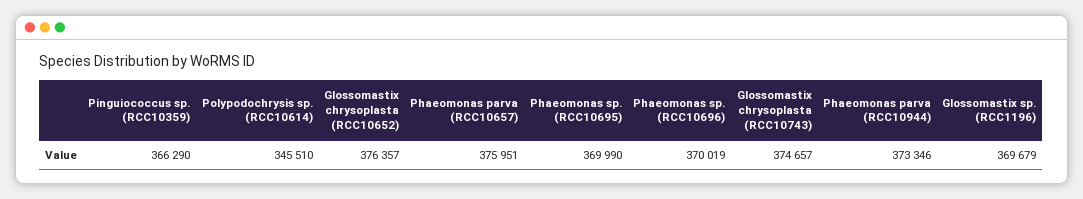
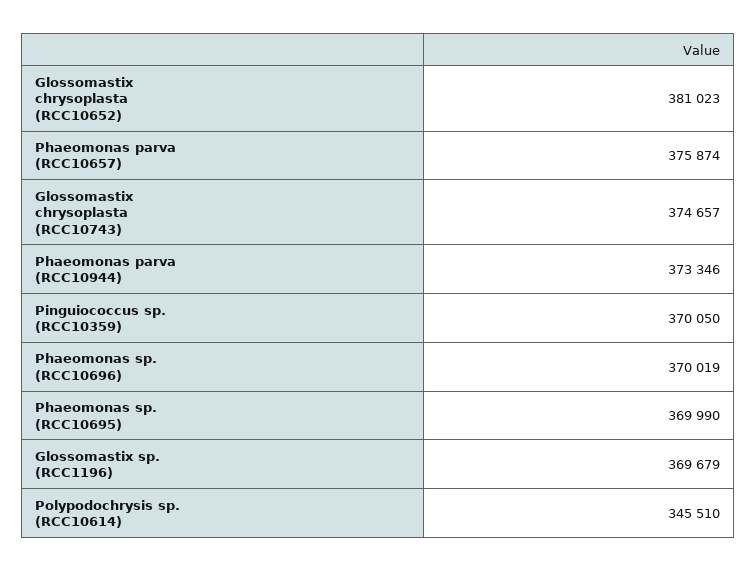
Pinguiococcus sp. (RCC10359): 366290 -> 370050
Glossomastix chrysoplasta (RCC10652): 376357 -> 381023
Phaeomonas parva (RCC10657): 375951 -> 375874

